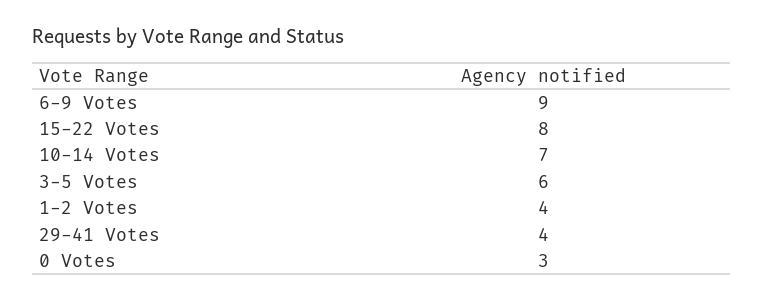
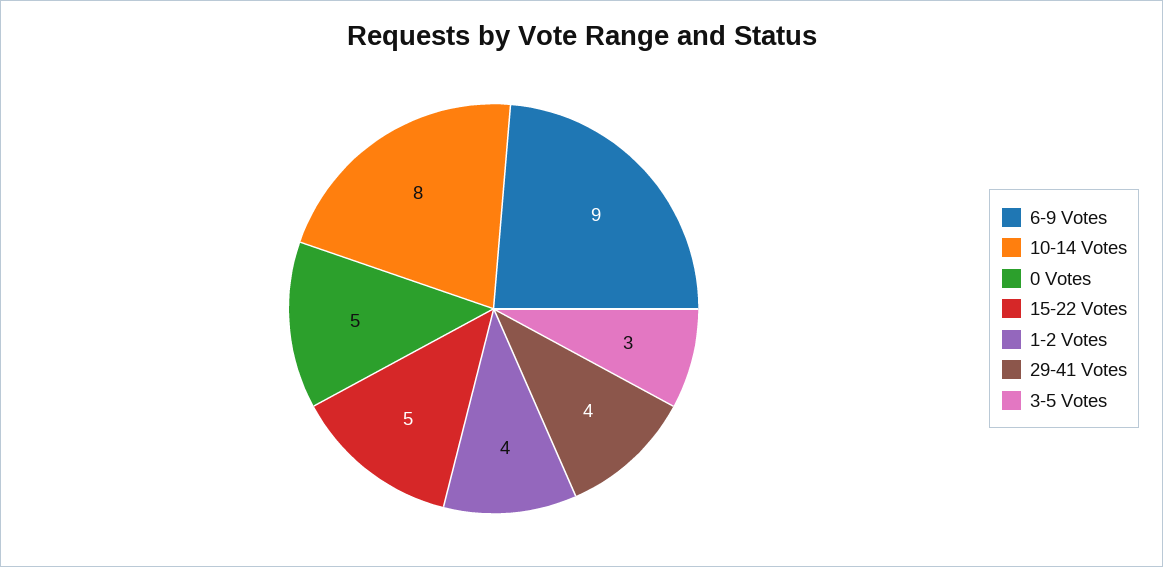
15-22 Votes: 8 -> 5
10-14 Votes: 7 -> 8
3-5 Votes: 6 -> 3
0 Votes: 3 -> 5

